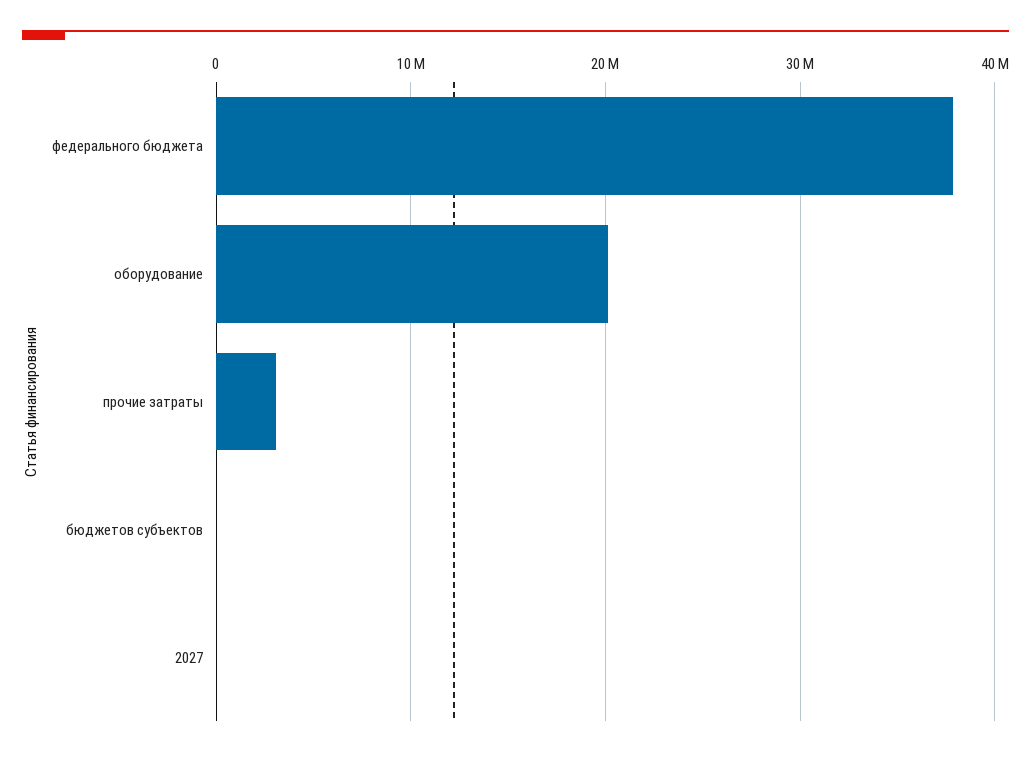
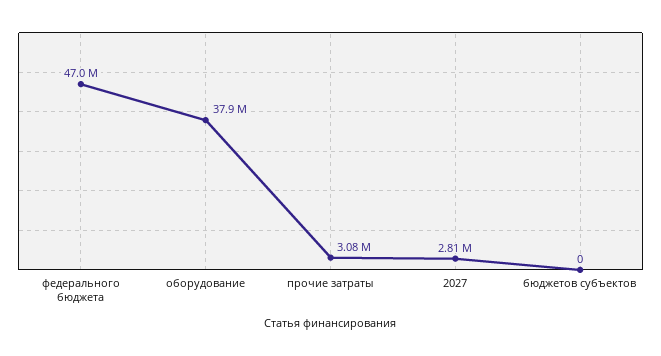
федерального бюджета: 38000000 -> 47000000
оборудование: 20000000 -> 37900000
2027: 0 -> 2810000

